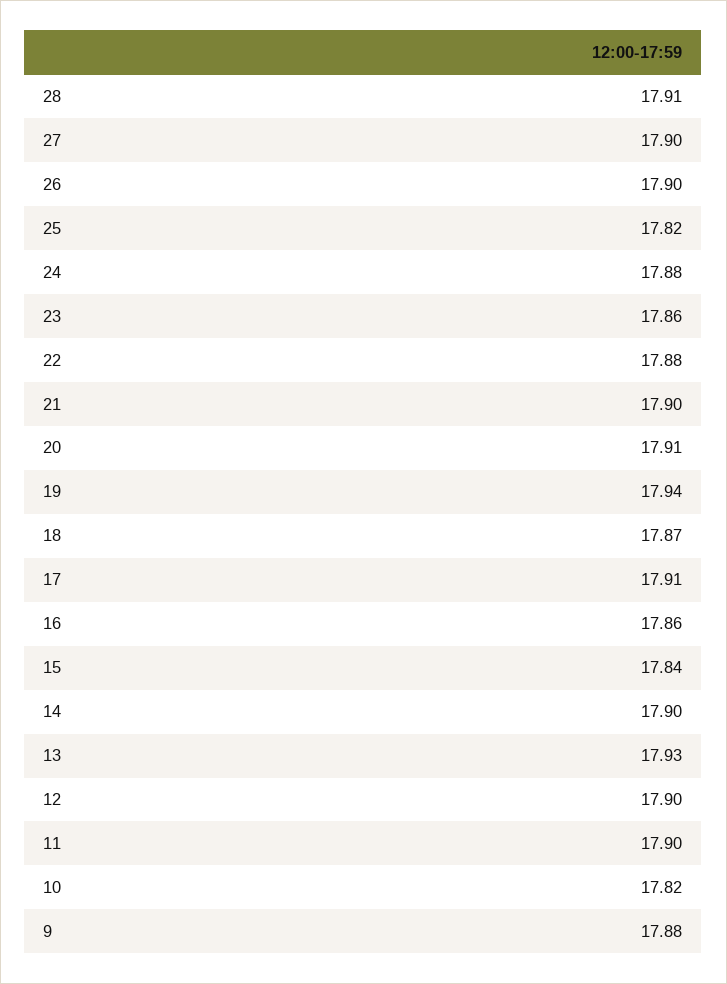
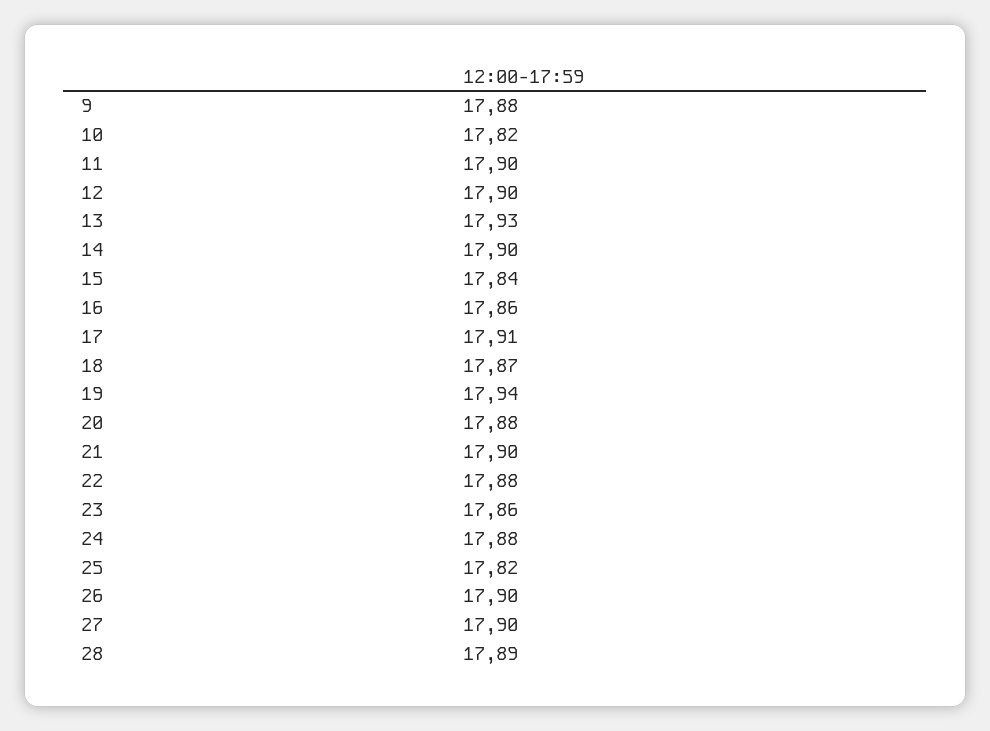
28: 17.91 -> 17.89
20: 17.91 -> 17.88

